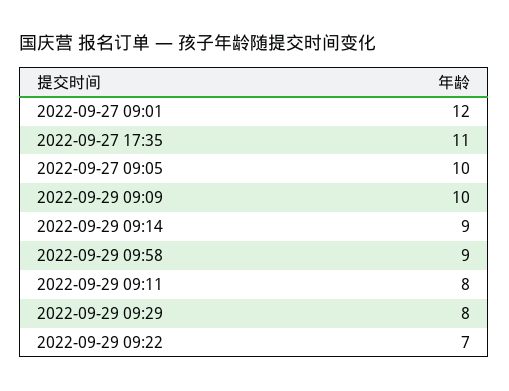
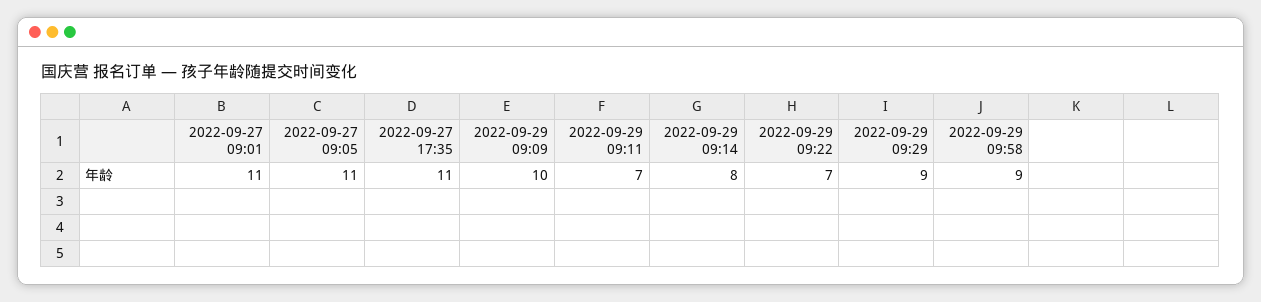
2022-09-27 09:01: 12 -> 11
2022-09-27 09:05: 10 -> 11
2022-09-29 09:14: 9 -> 8
2022-09-29 09:11: 8 -> 7
2022-09-29 09:29: 8 -> 9

